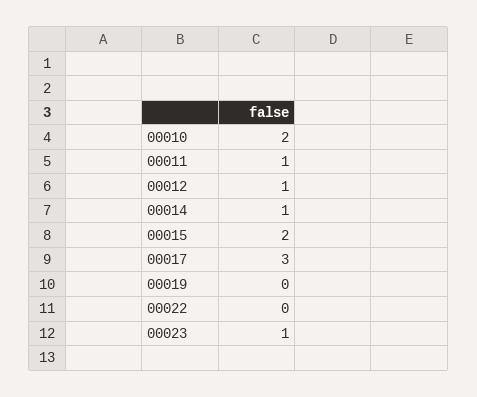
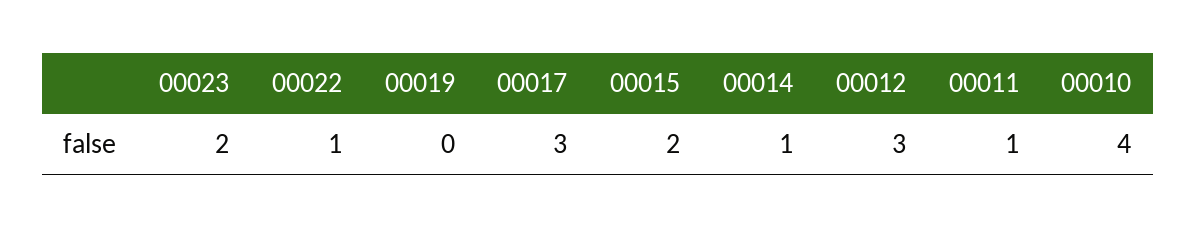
00010: 2 -> 4
00012: 1 -> 3
00022: 0 -> 1
00023: 1 -> 2

